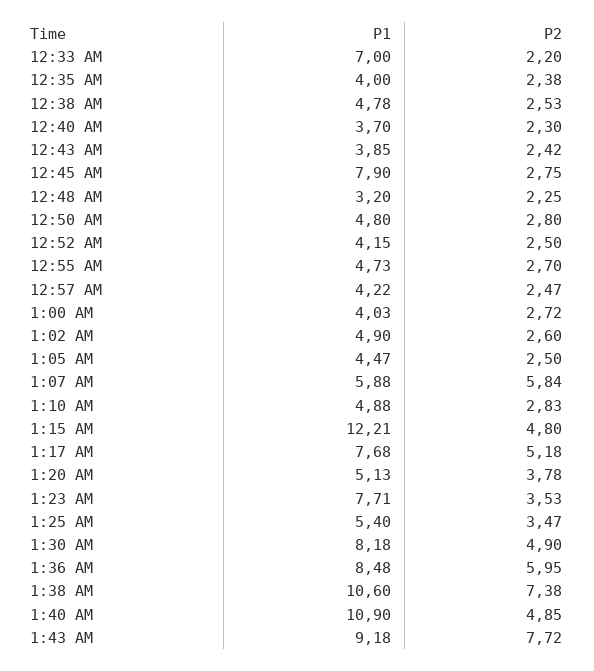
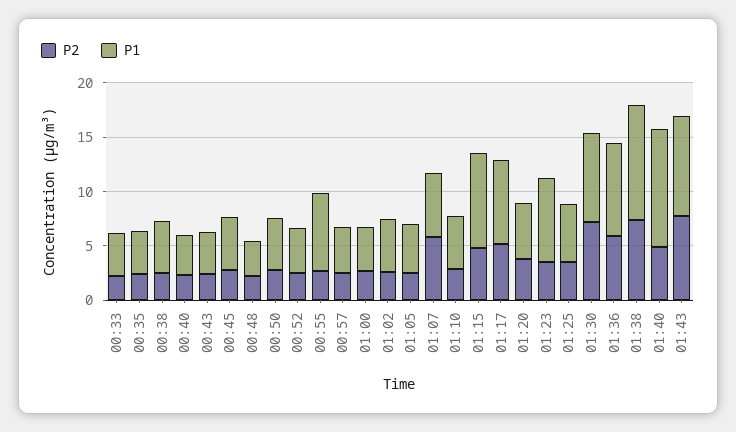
P1, 12:33 AM: 7 -> 4
P1, 12:45 AM: 7.9 -> 5
P1, 12:55 AM: 4.73 -> 7
P1, 1:15 AM: 12.21 -> 9
P2, 1:30 AM: 4.9 -> 7

